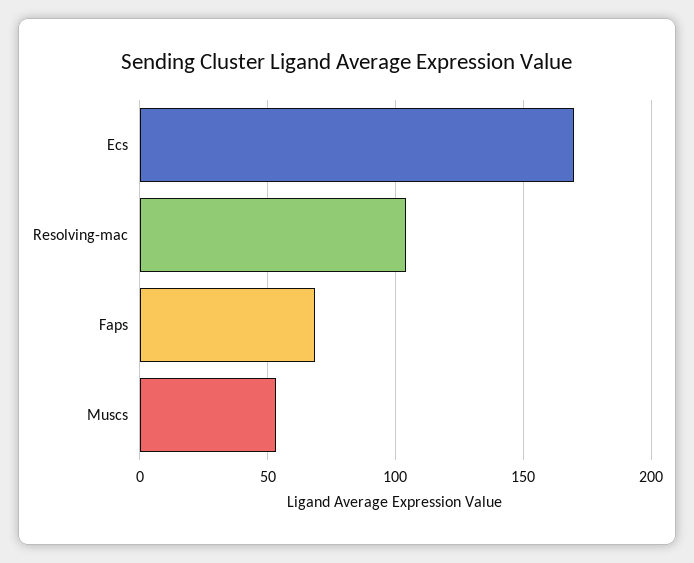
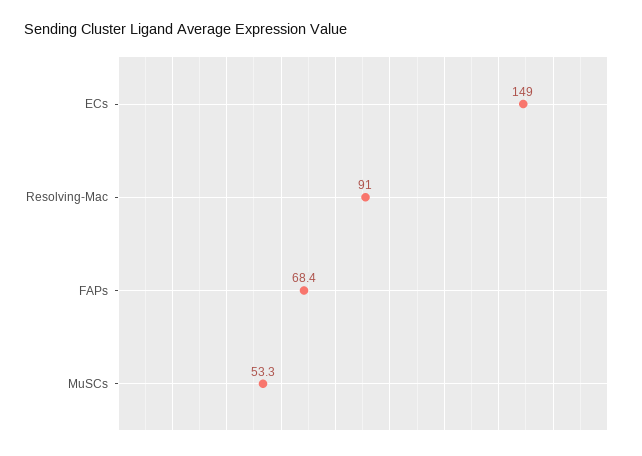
Ecs: 170 -> 149
Resolving-mac: 105 -> 91

